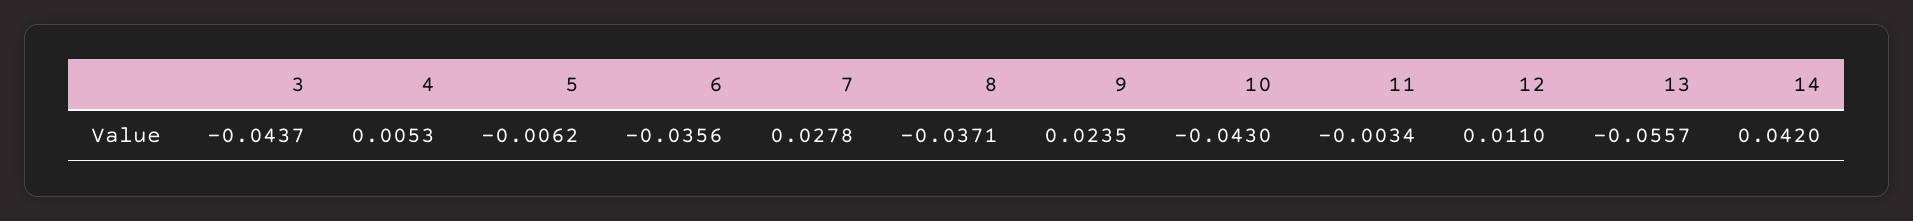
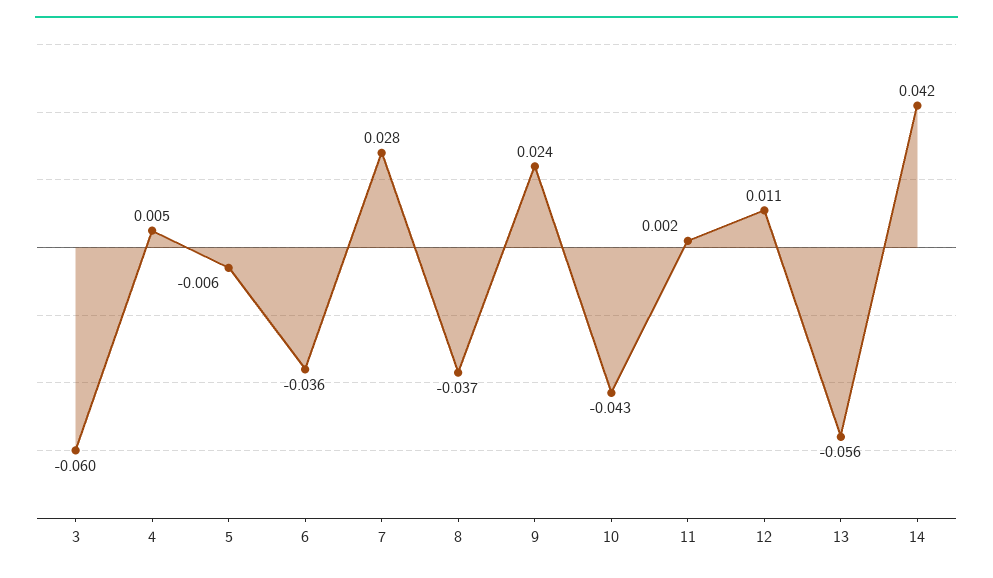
3: -0.0437 -> -0.06
11: -0.0034 -> 0.002

